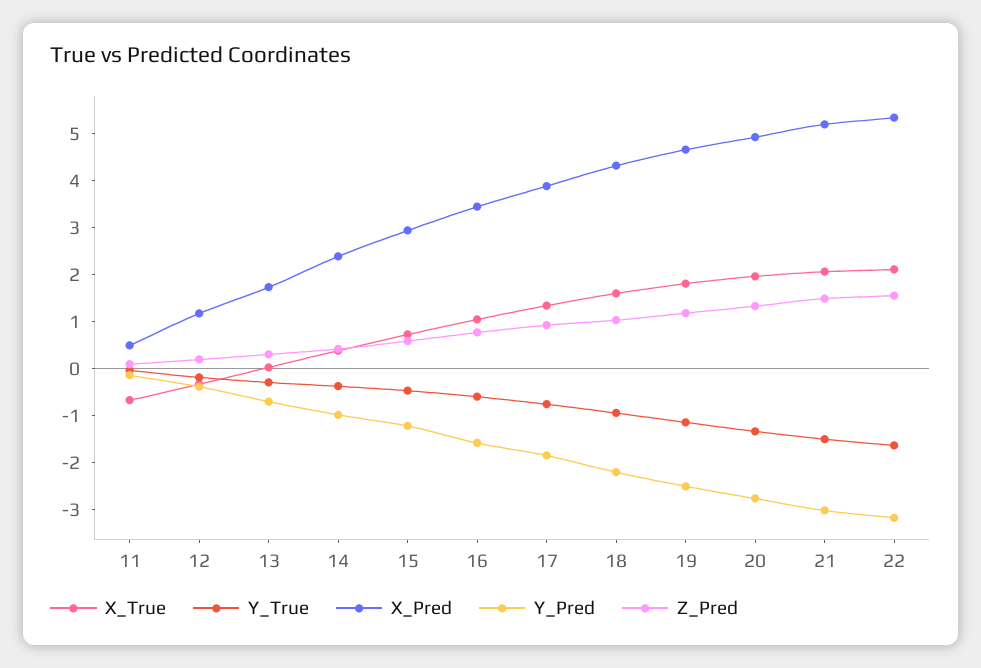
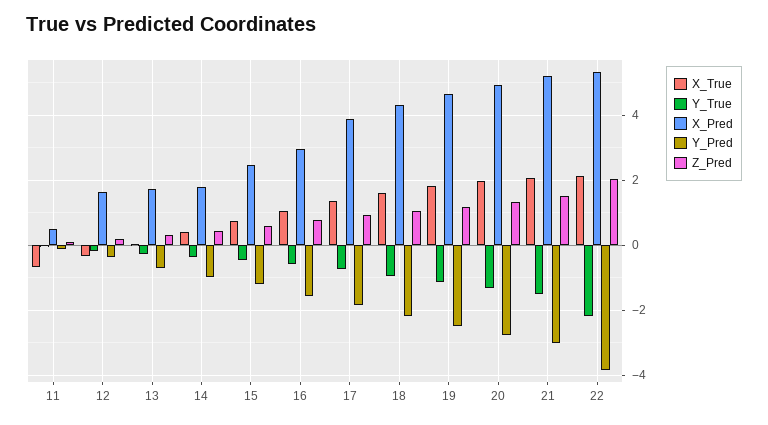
X_Pred, 12: 1.2 -> 1.6
X_Pred, 14: 2.4 -> 1.8
X_Pred, 15: 3 -> 2.4
X_Pred, 16: 3.4 -> 3
Y_True, 22: -1.6 -> -2.2
Y_Pred, 22: -3.2 -> -3.8
Z_Pred, 22: 1.6 -> 2

